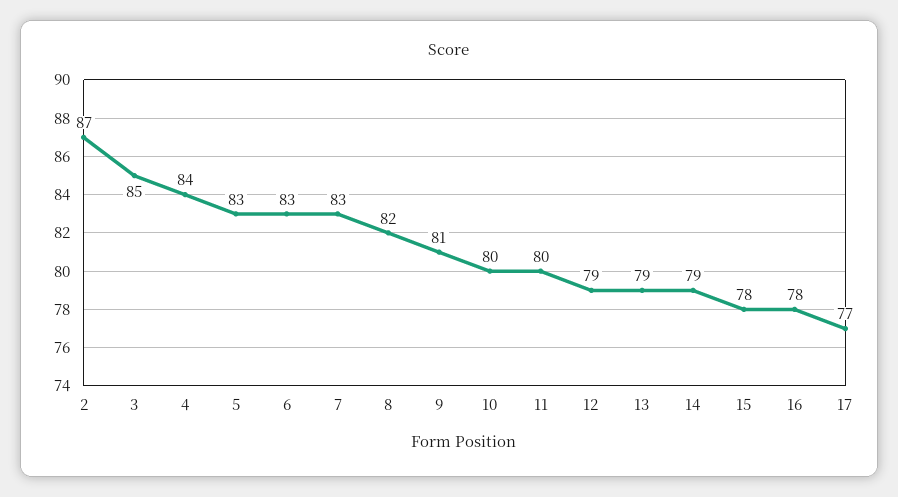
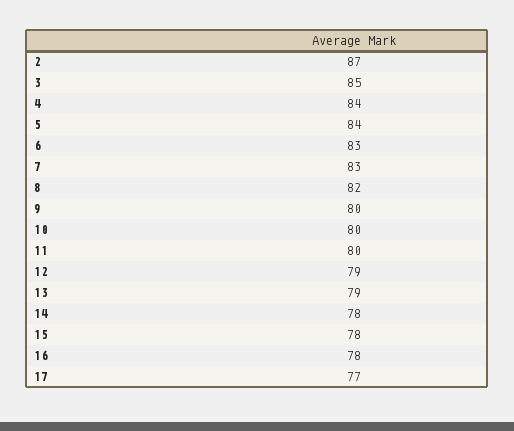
5: 83 -> 84
9: 81 -> 80
14: 79 -> 78

